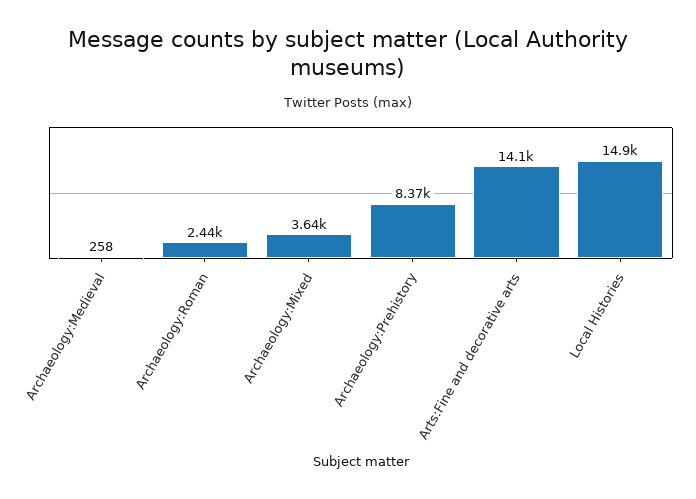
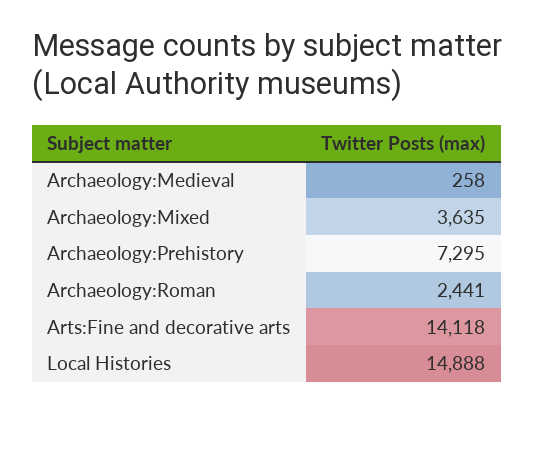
Archaeology:Prehistory: 8370 -> 7295

